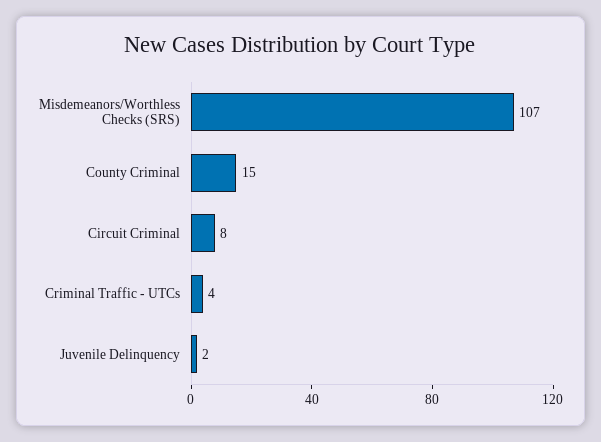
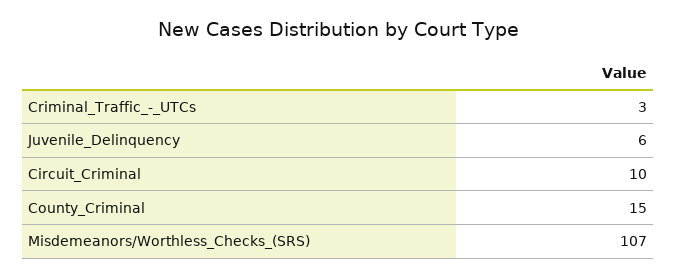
Circuit Criminal: 8 -> 10
Criminal Traffic - UTCs: 4 -> 3
Juvenile Delinquency: 2 -> 6

